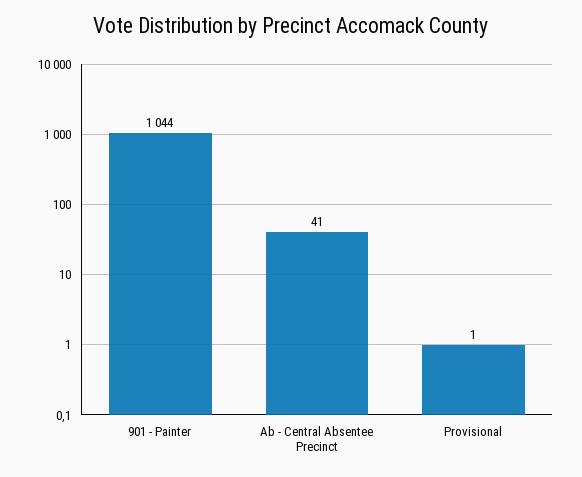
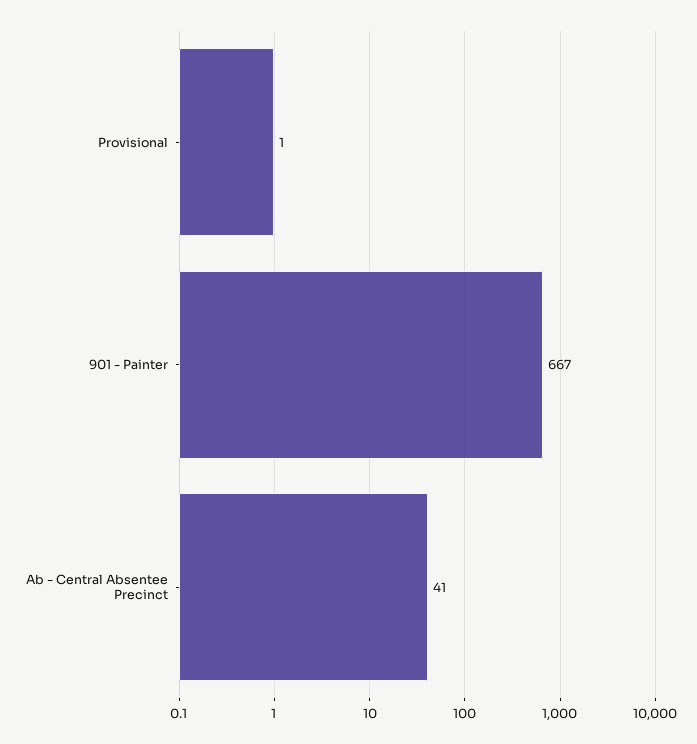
901 - Painter: 1044 -> 667

